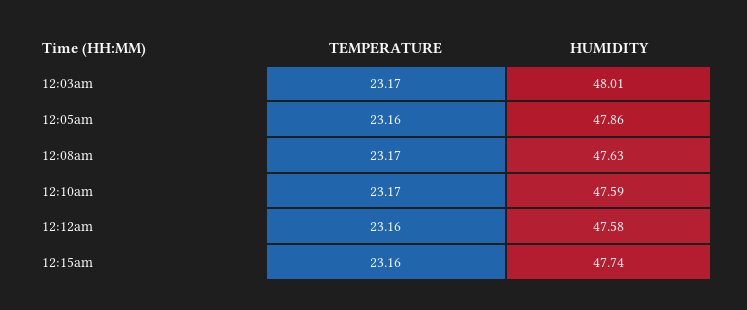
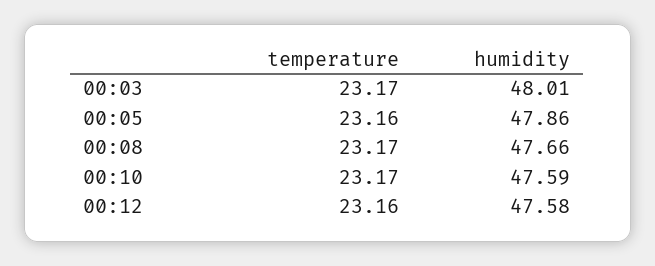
HUMIDITY, 12:08am: 47.63 -> 47.66
TEMPERATURE, 12:15am: 23.16 -> none
HUMIDITY, 12:15am: 47.74 -> none

